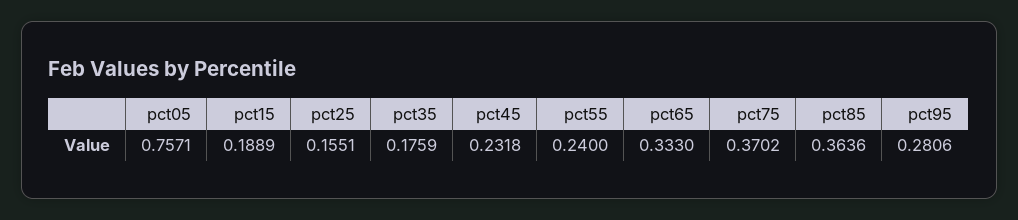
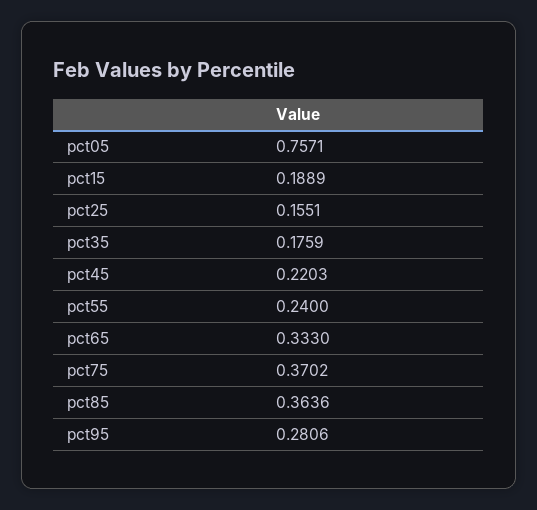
pct45: 0.2318 -> 0.2203

